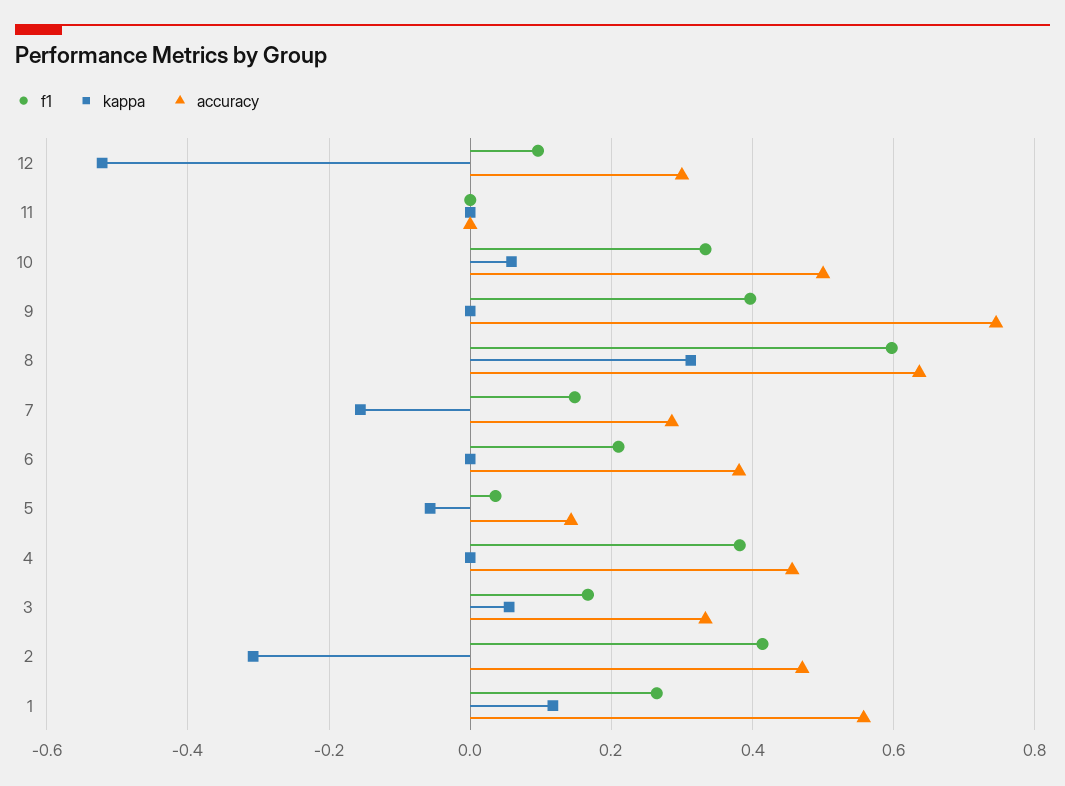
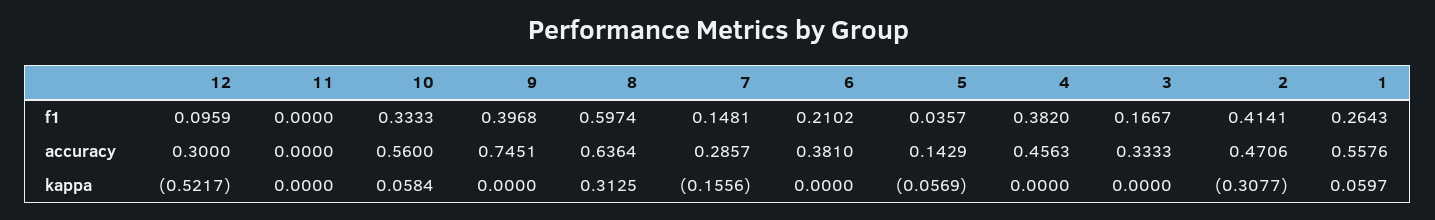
accuracy, 10: 0.5 -> 0.56
kappa, 3: 0.06 -> 0
kappa, 1: 0.12 -> 0.0597

